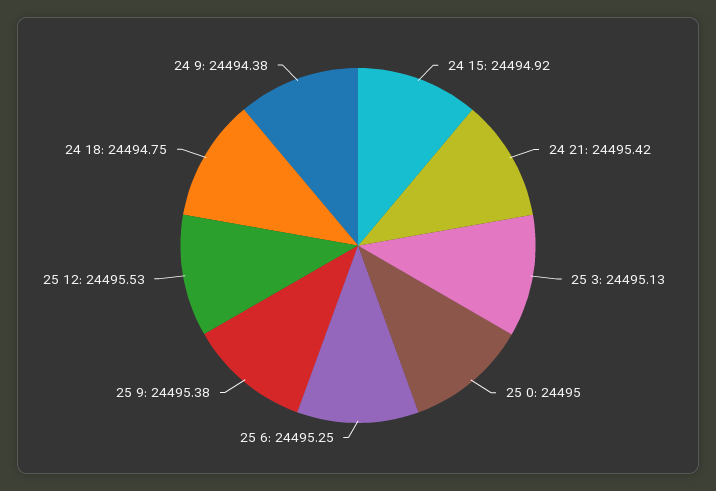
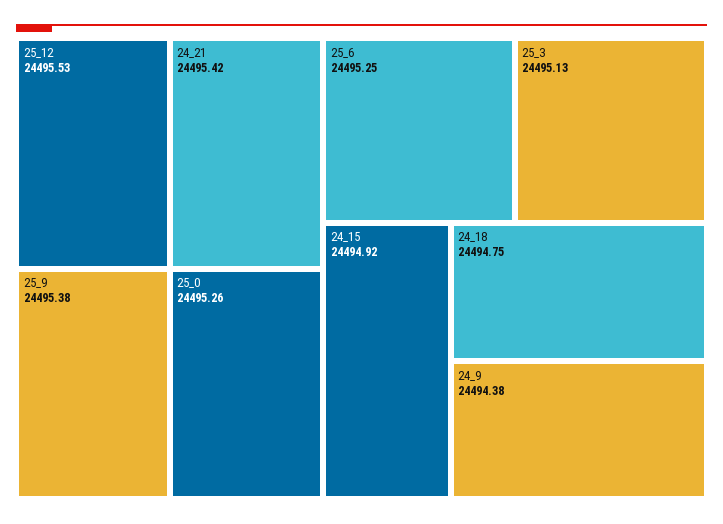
25 0: 24495 -> 24495.26

